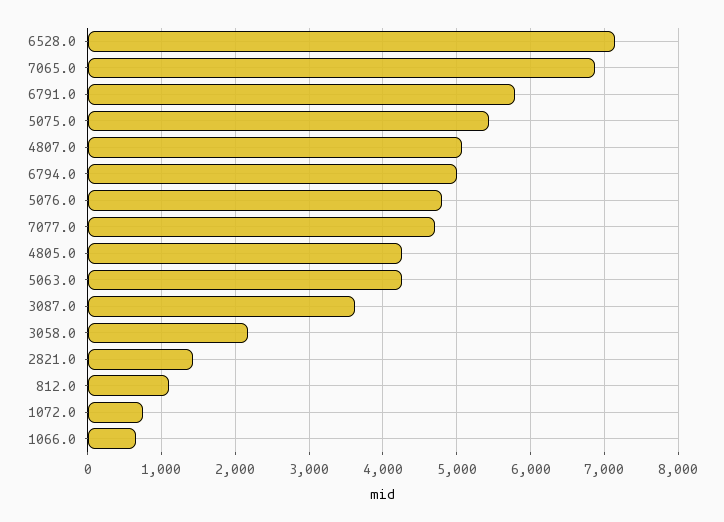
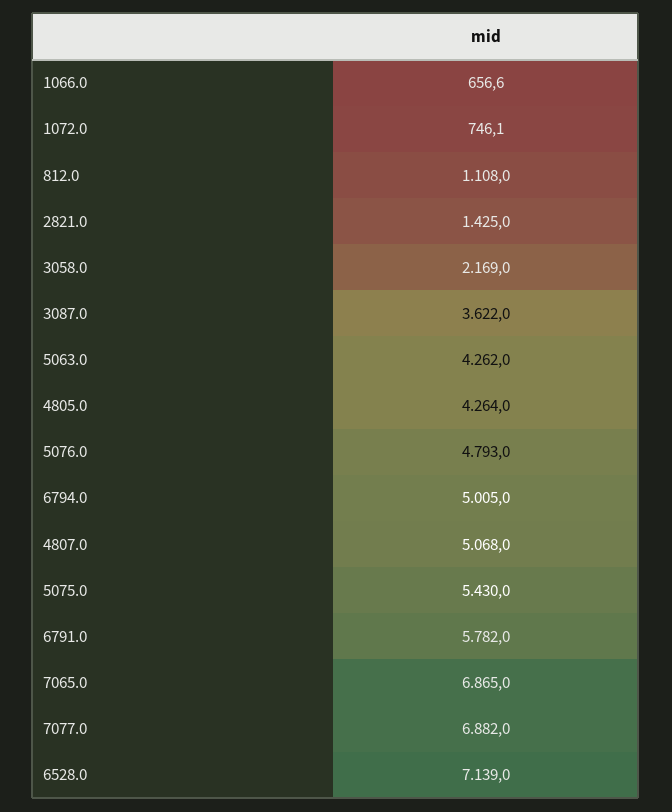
7077.0: 4700 -> 6882

